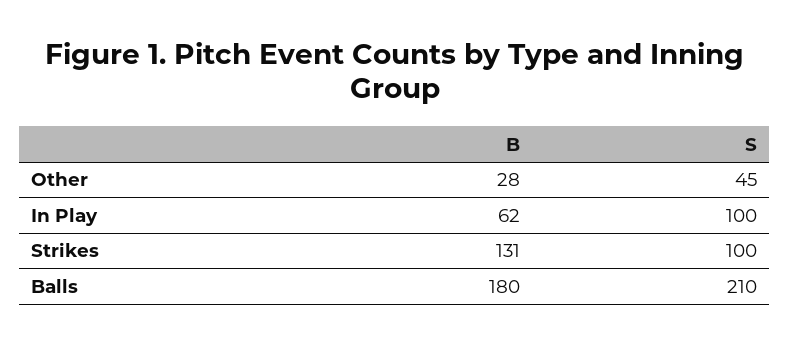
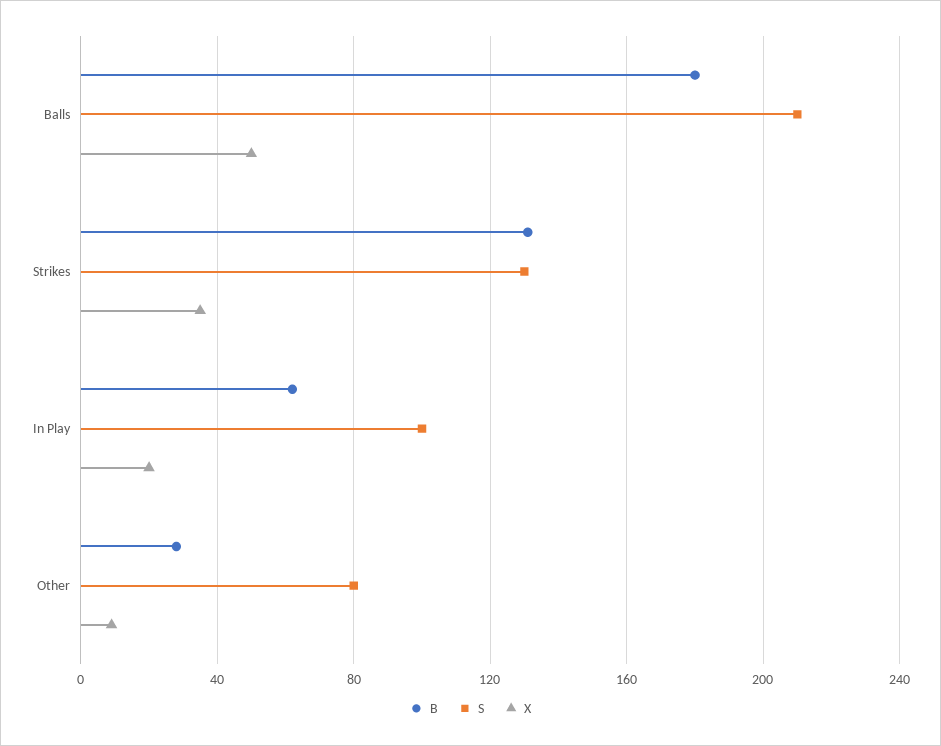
S, Other: 45 -> 80
S, Strikes: 100 -> 130
X, Balls: none -> 50
X, Strikes: none -> 35
X, In Play: none -> 20
X, Other: none -> 10

